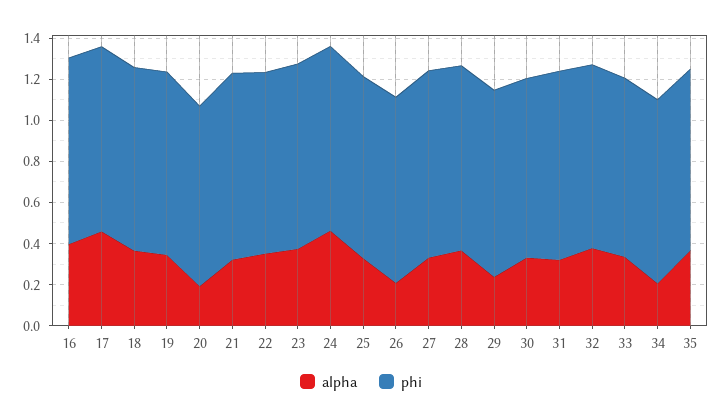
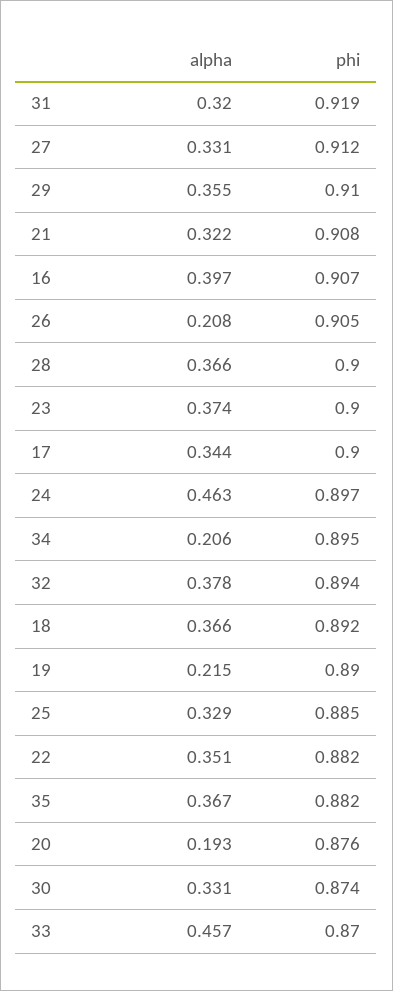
alpha, 17: 0.45 -> 0.344
alpha, 19: 0.35 -> 0.215
alpha, 29: 0.25 -> 0.355
alpha, 33: 0.35 -> 0.457

